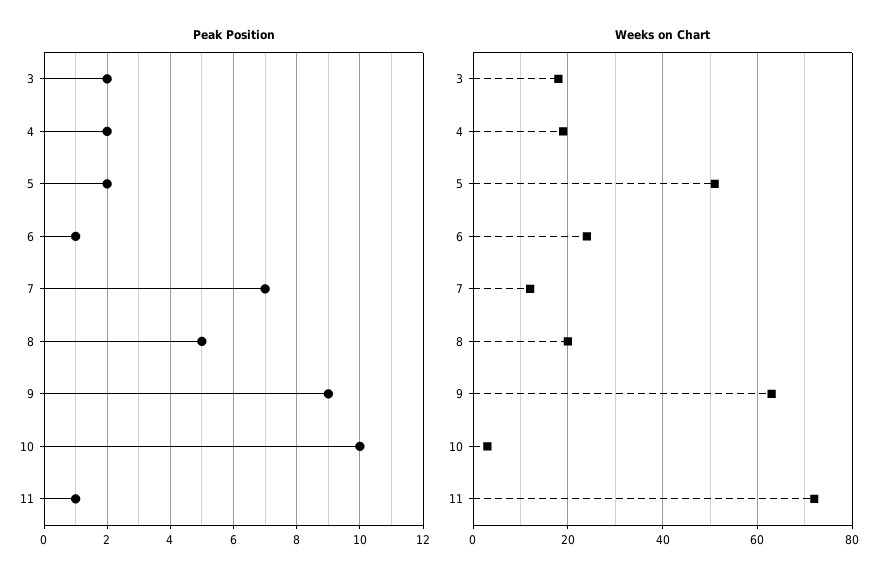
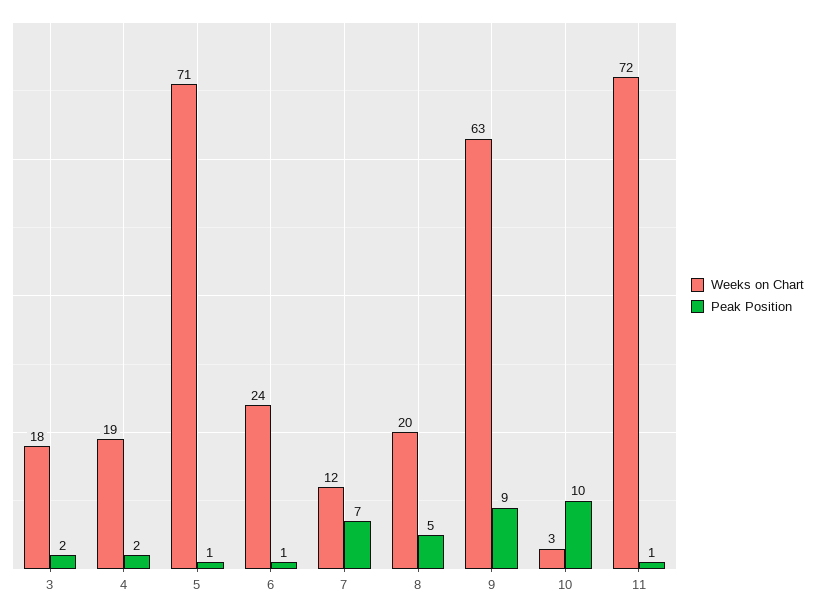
Peak Position, 5: 2 -> 1
Weeks on Chart, 5: 50 -> 71

